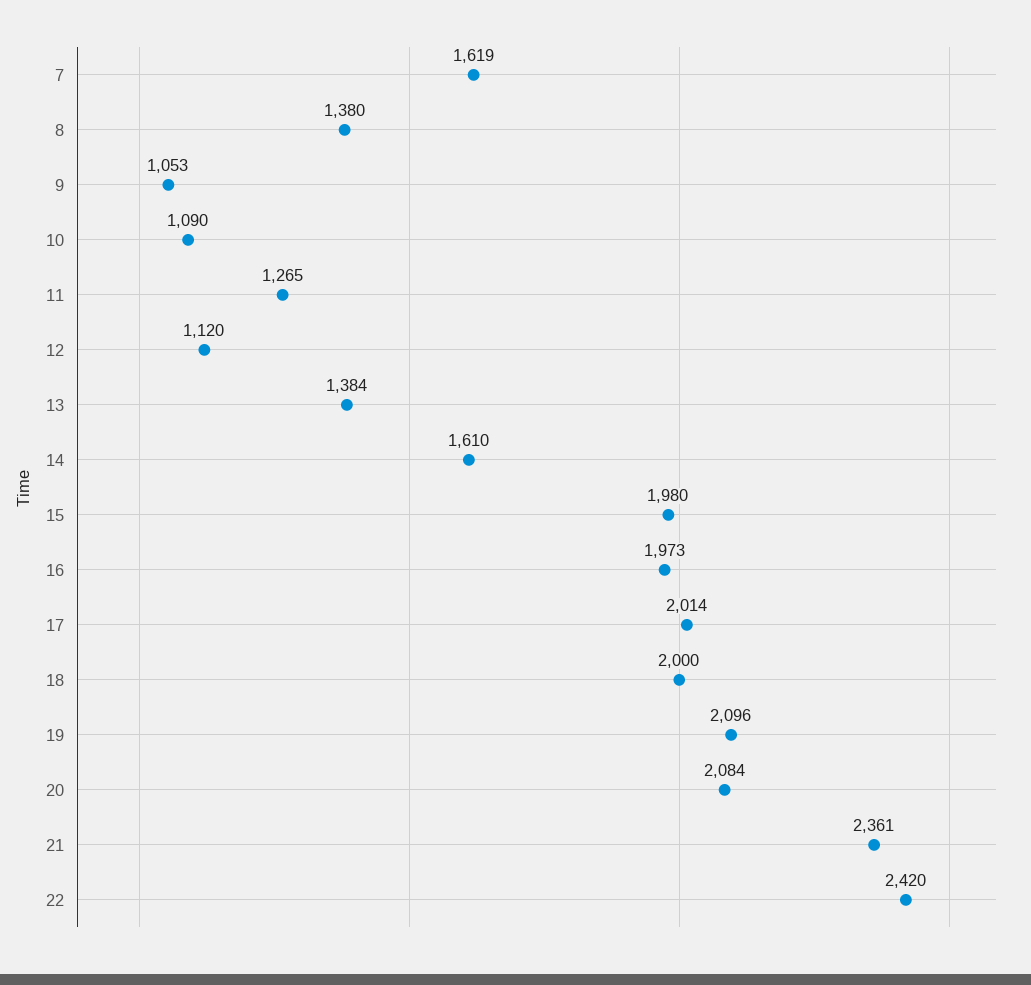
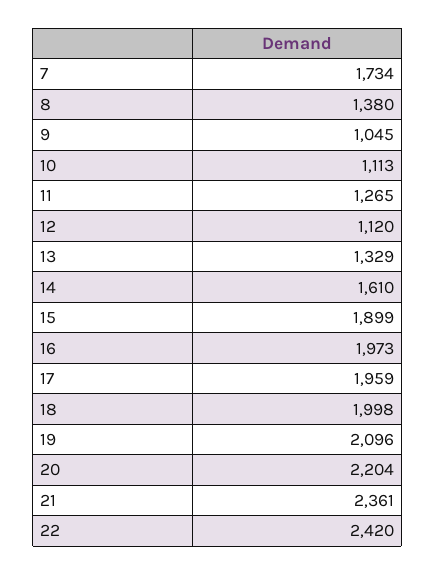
7: 1619 -> 1734
9: 1053 -> 1045
10: 1090 -> 1113
13: 1384 -> 1329
15: 1980 -> 1899
17: 2014 -> 1959
18: 2000 -> 1998
20: 2084 -> 2204

